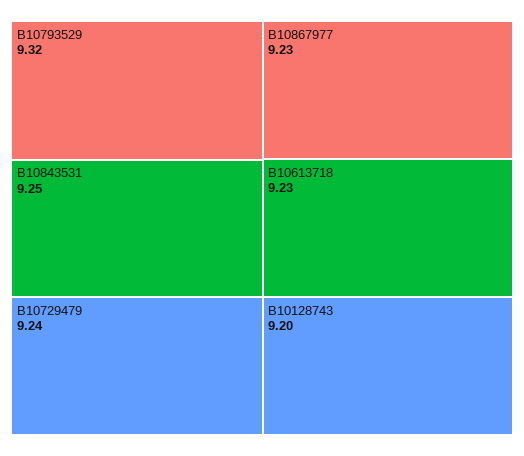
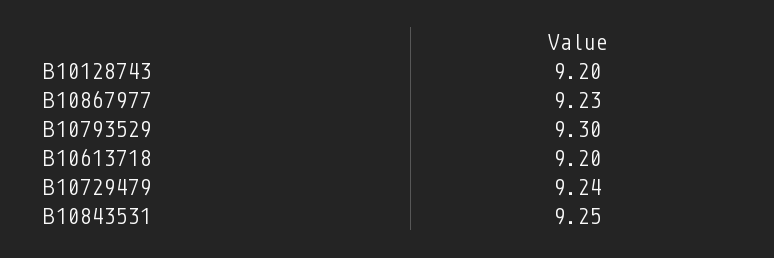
B10793529: 9.32 -> 9.3
B10613718: 9.23 -> 9.2

